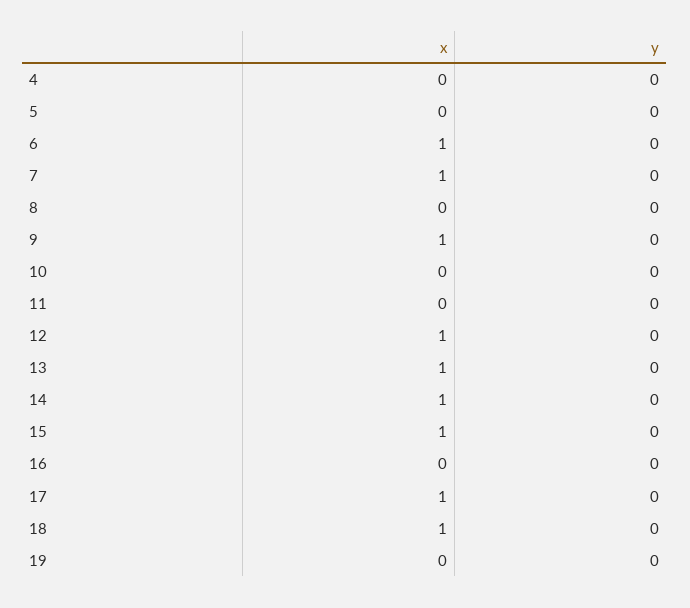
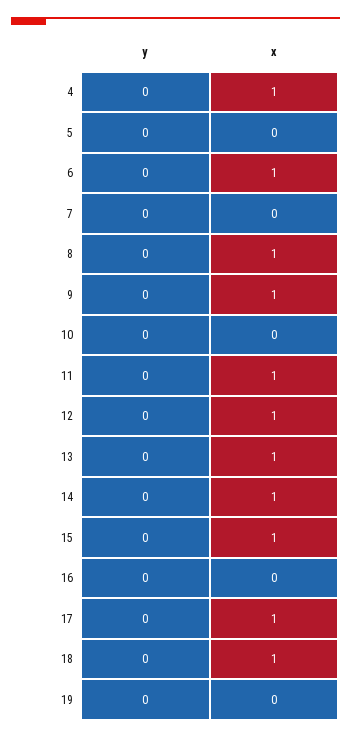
x, 4: 0 -> 1
x, 7: 1 -> 0
x, 8: 0 -> 1
x, 11: 0 -> 1

